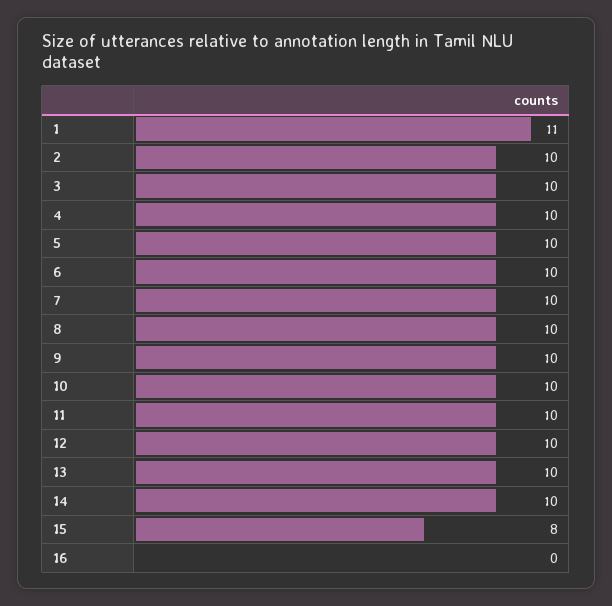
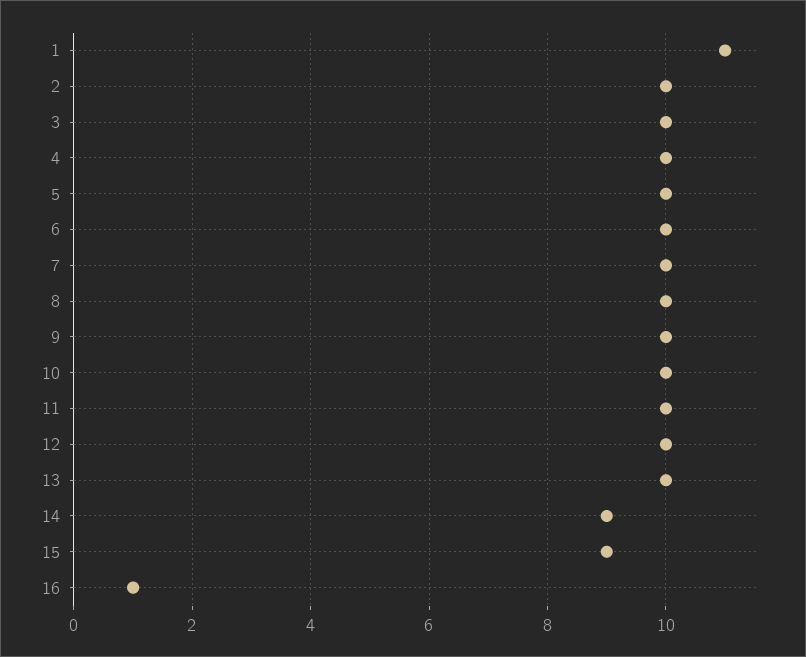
14: 10 -> 9
15: 8 -> 9
16: 0 -> 1

